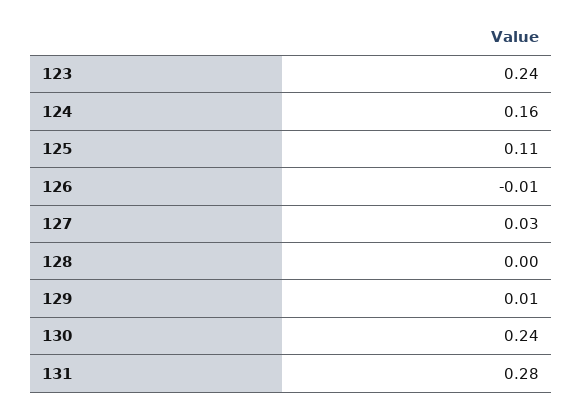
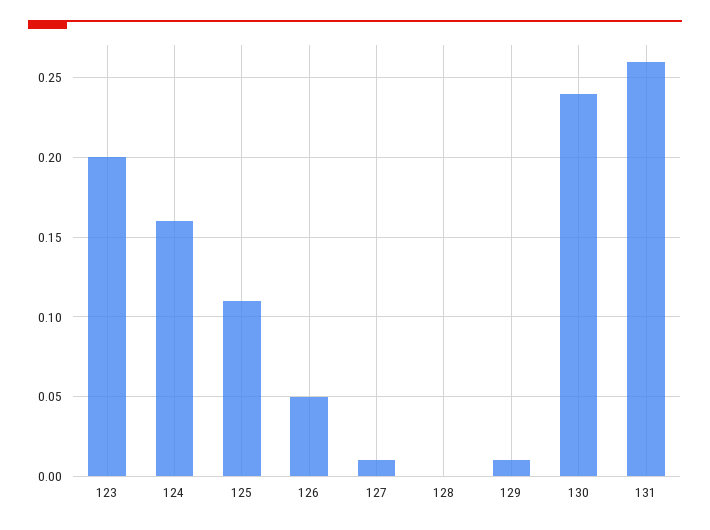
123: 0.24 -> 0.2
126: -0.01 -> 0.05
127: 0.03 -> 0.01
131: 0.28 -> 0.26

